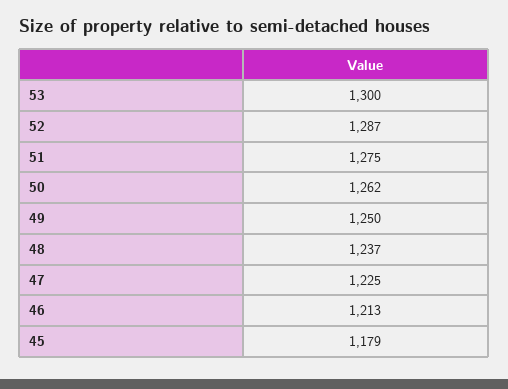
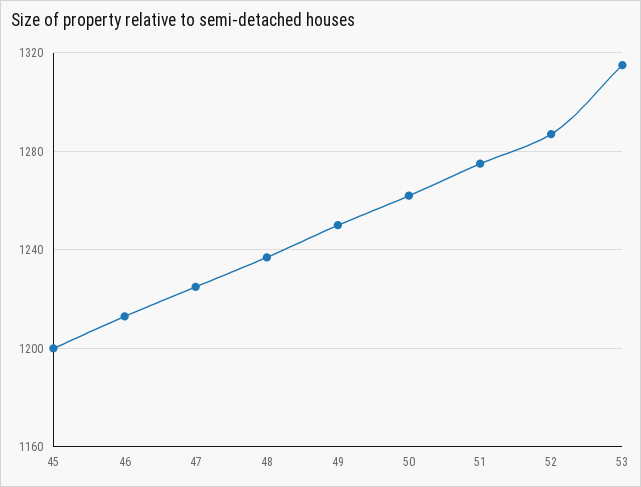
53: 1300 -> 1315
45: 1179 -> 1200

